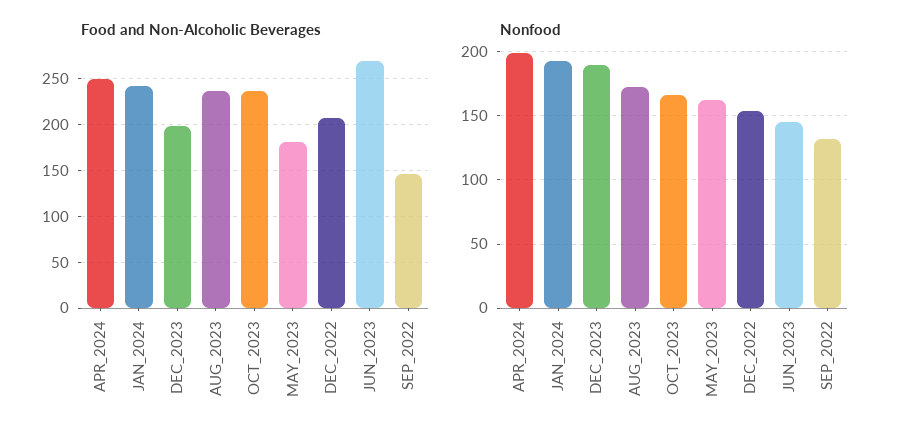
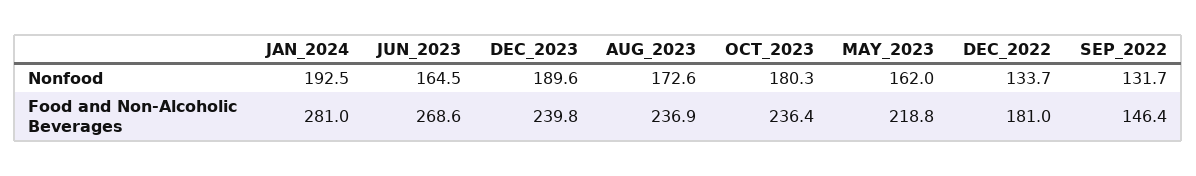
Food and Non-Alcoholic Beverages, APR_2024: 250 -> none
Food and Non-Alcoholic Beverages, JAN_2024: 240 -> 281
Food and Non-Alcoholic Beverages, DEC_2023: 200 -> 239.8
Food and Non-Alcoholic Beverages, MAY_2023: 180 -> 218.8
Food and Non-Alcoholic Beverages, DEC_2022: 210 -> 181
Nonfood, APR_2024: 200 -> none
Nonfood, OCT_2023: 165 -> 180.3
Nonfood, DEC_2022: 155 -> 133.7
Nonfood, JUN_2023: 145 -> 164.5

